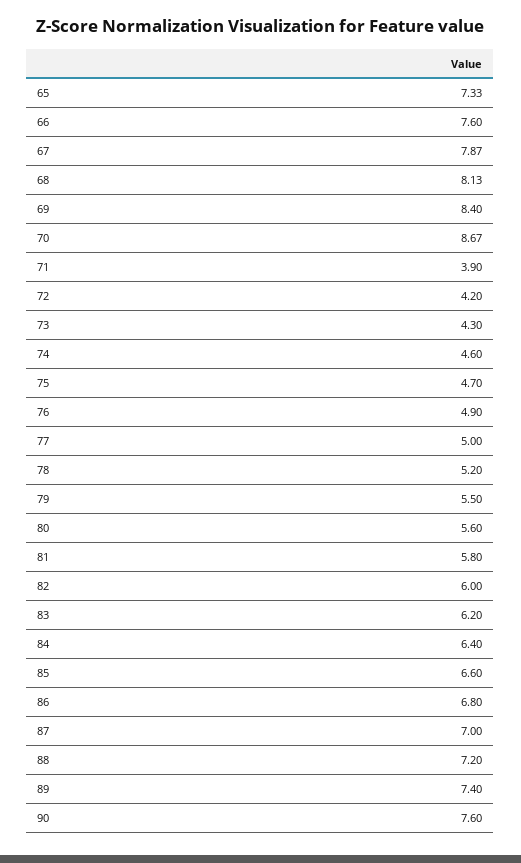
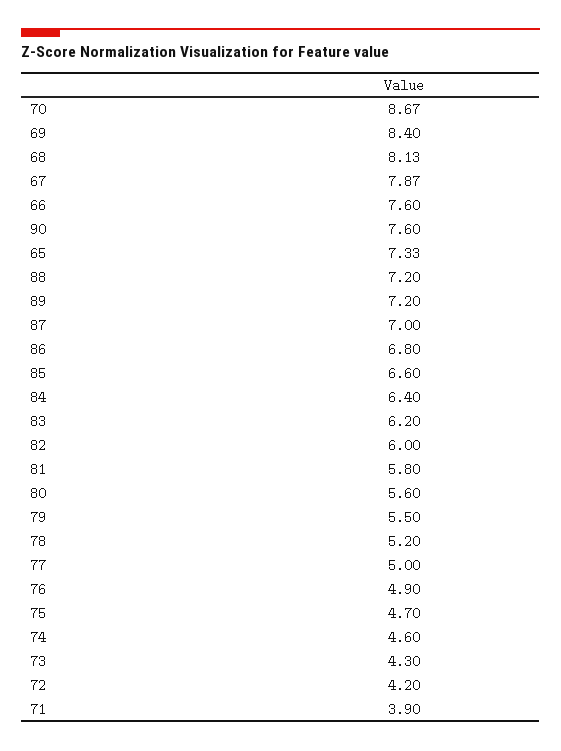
89: 7.4 -> 7.2

